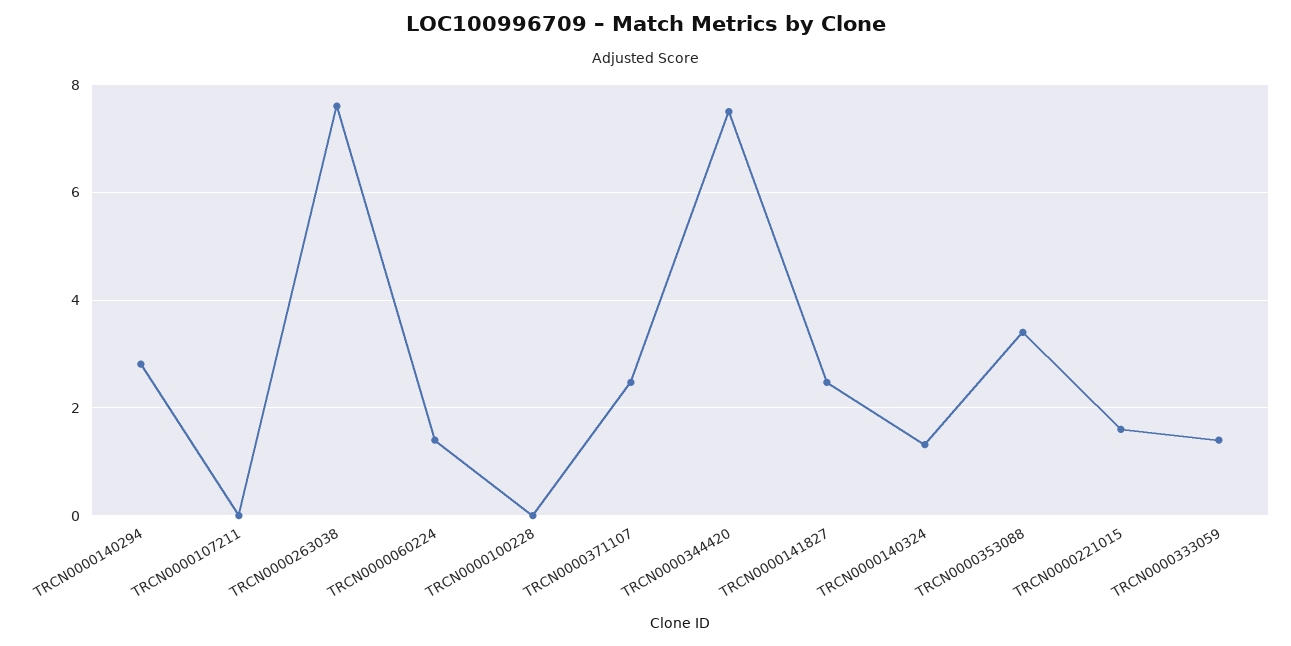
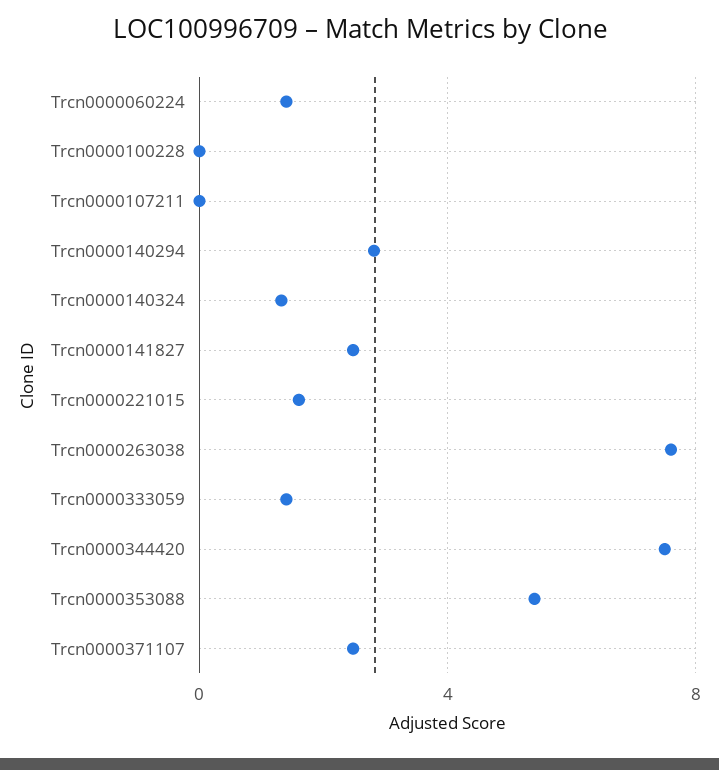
TRCN0000353088: 3.4 -> 5.5

